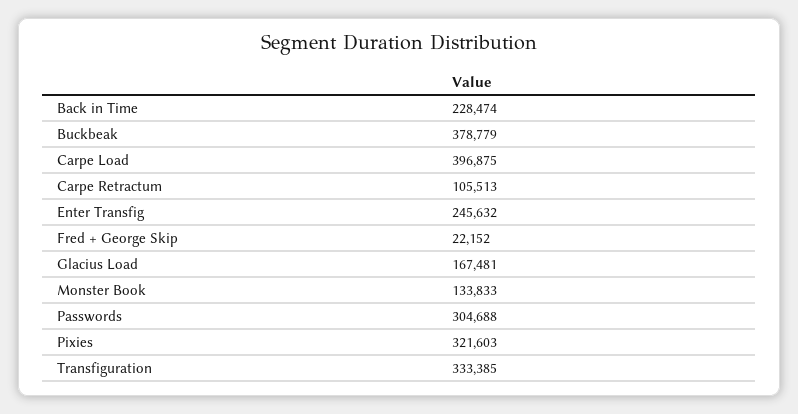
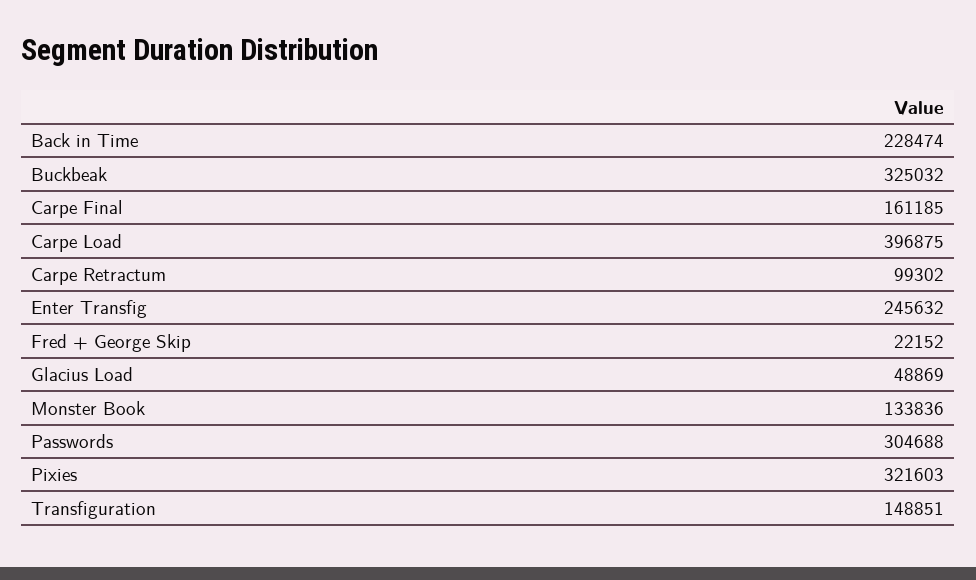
Buckbeak: 378779 -> 325032
Carpe Retractum: 105513 -> 99302
Glacius Load: 167481 -> 48869
Monster Book: 133833 -> 133836
Transfiguration: 333385 -> 148851
Carpe Final: none -> 161185

